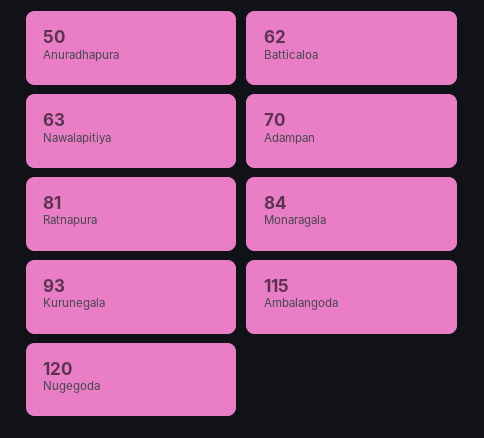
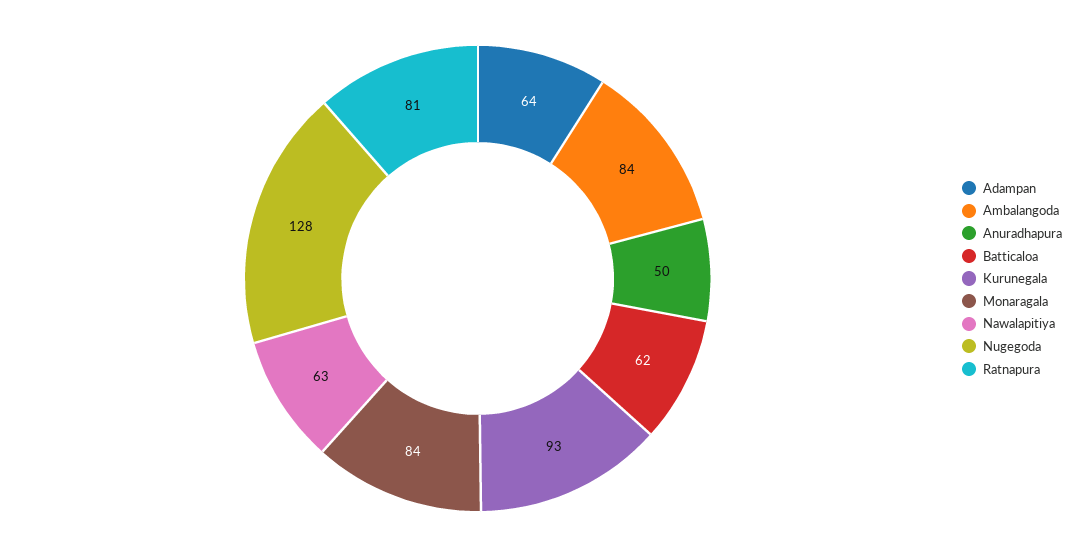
Adampan: 70 -> 64
Ambalangoda: 115 -> 84
Nugegoda: 120 -> 128

